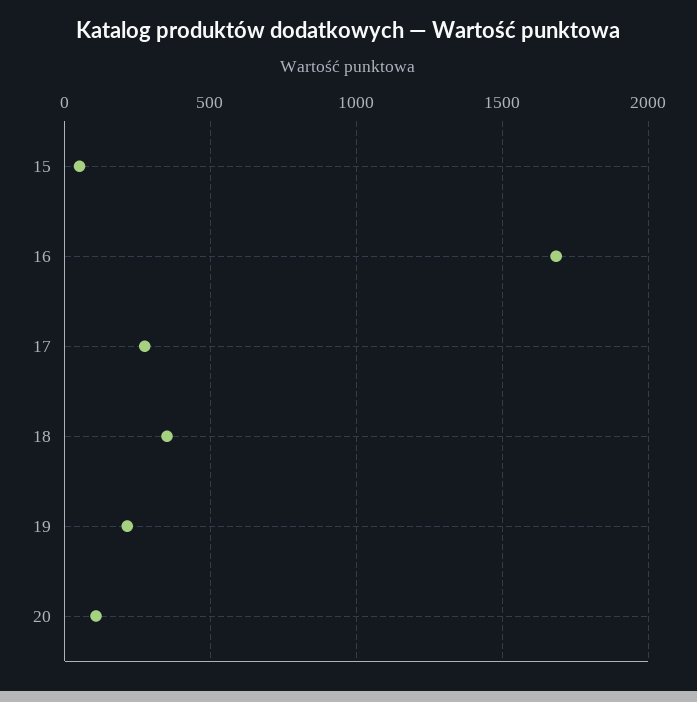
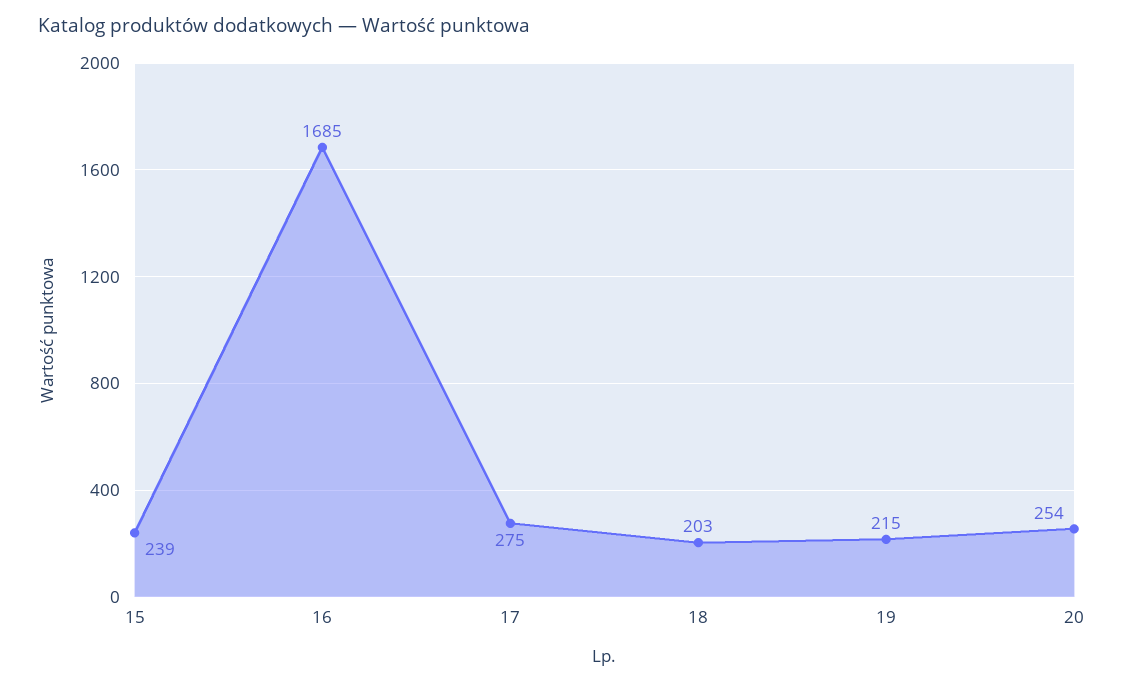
15: 50 -> 239
18: 350 -> 203
20: 100 -> 254

